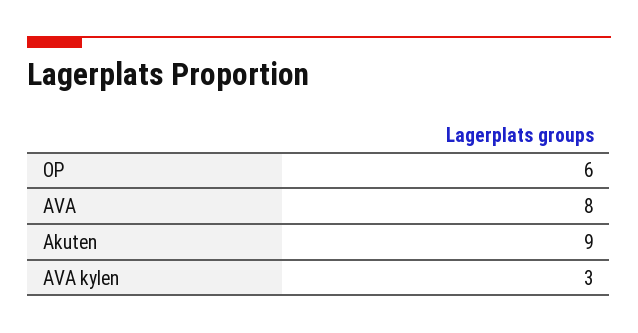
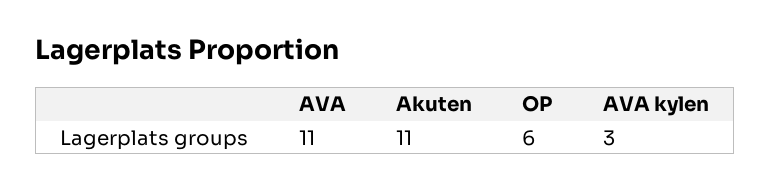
AVA: 8 -> 11
Akuten: 9 -> 11

